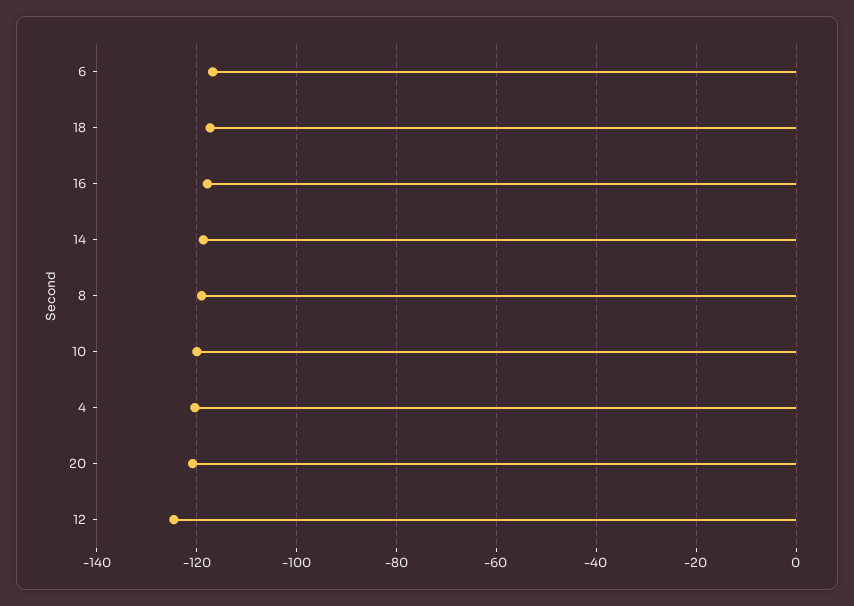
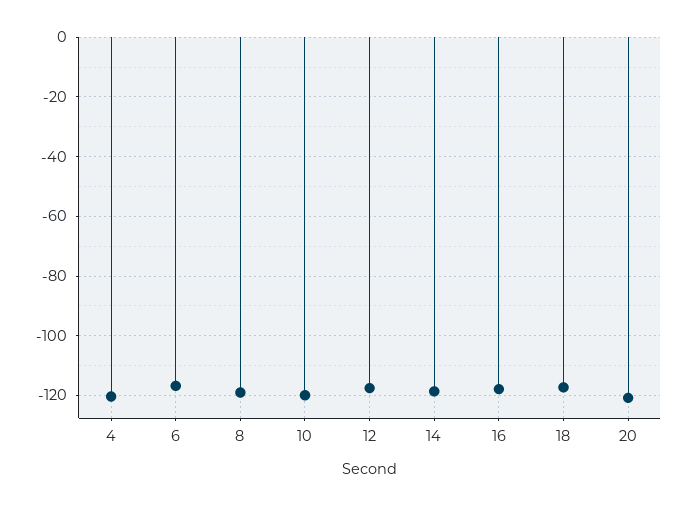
12: -124 -> -117.5

